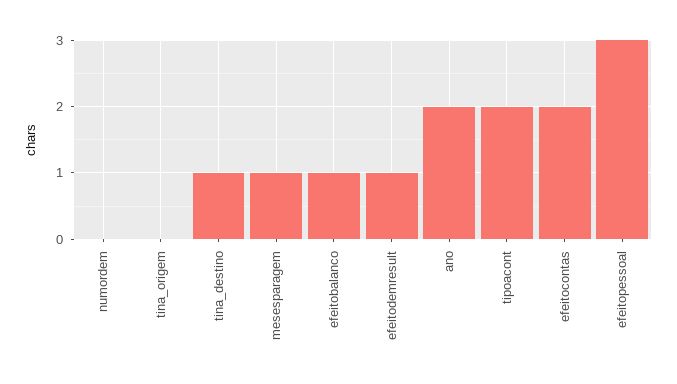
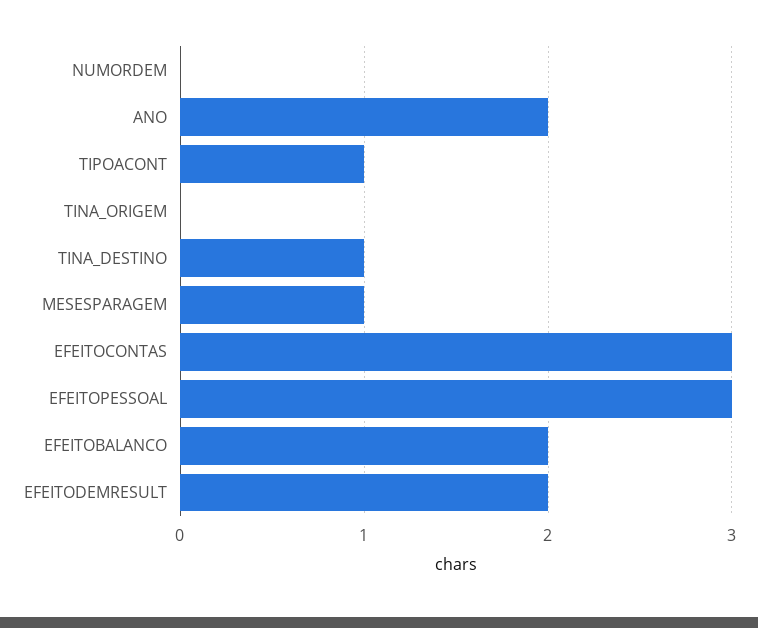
efeitobalanco: 1 -> 2
efeitodemresult: 1 -> 2
tipoacont: 2 -> 1
efeitocontas: 2 -> 3

